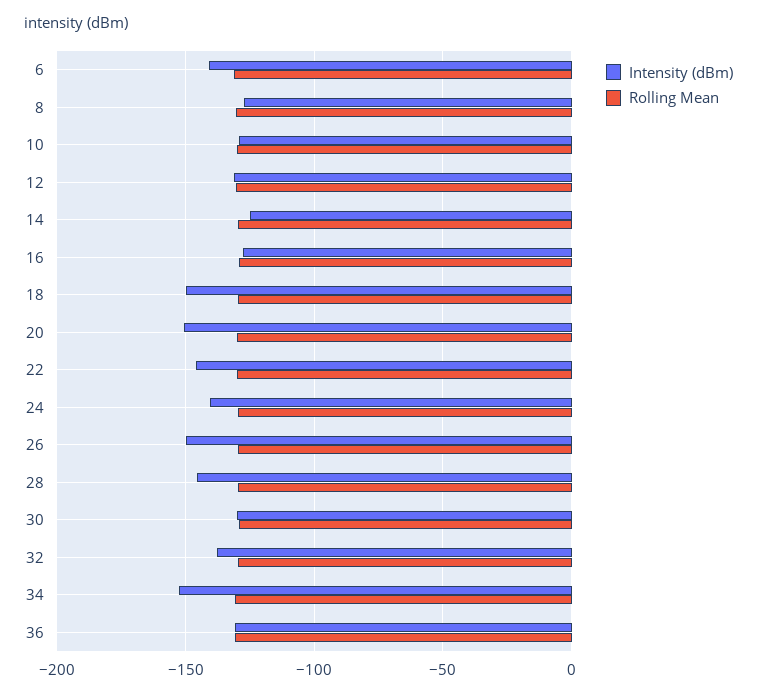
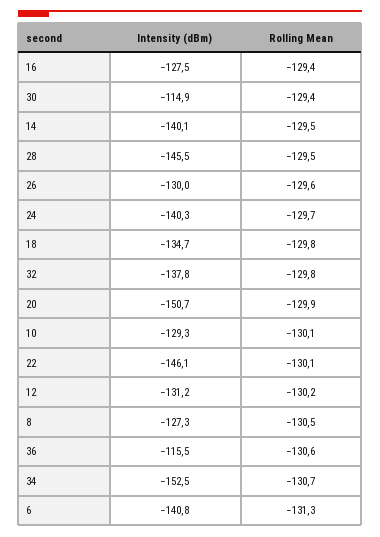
Intensity (dBm), 14: -125 -> -140.1
Intensity (dBm), 18: -150 -> -134.7
Intensity (dBm), 26: -150 -> -130
Intensity (dBm), 30: -130 -> -114.9
Intensity (dBm), 36: -130 -> -115.5

